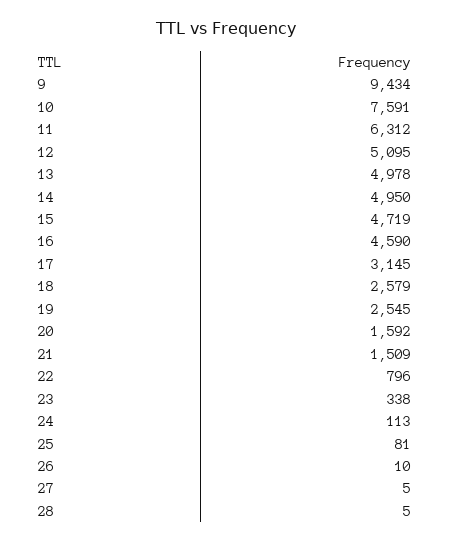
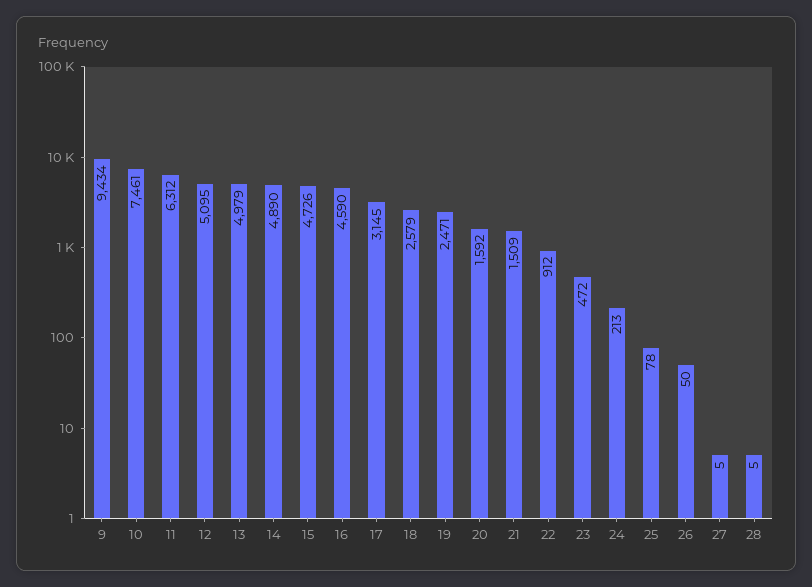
10: 7591 -> 7461
13: 4978 -> 4979
14: 4950 -> 4890
15: 4719 -> 4726
19: 2545 -> 2471
22: 796 -> 912
23: 338 -> 472
24: 113 -> 213
25: 81 -> 78
26: 10 -> 50

